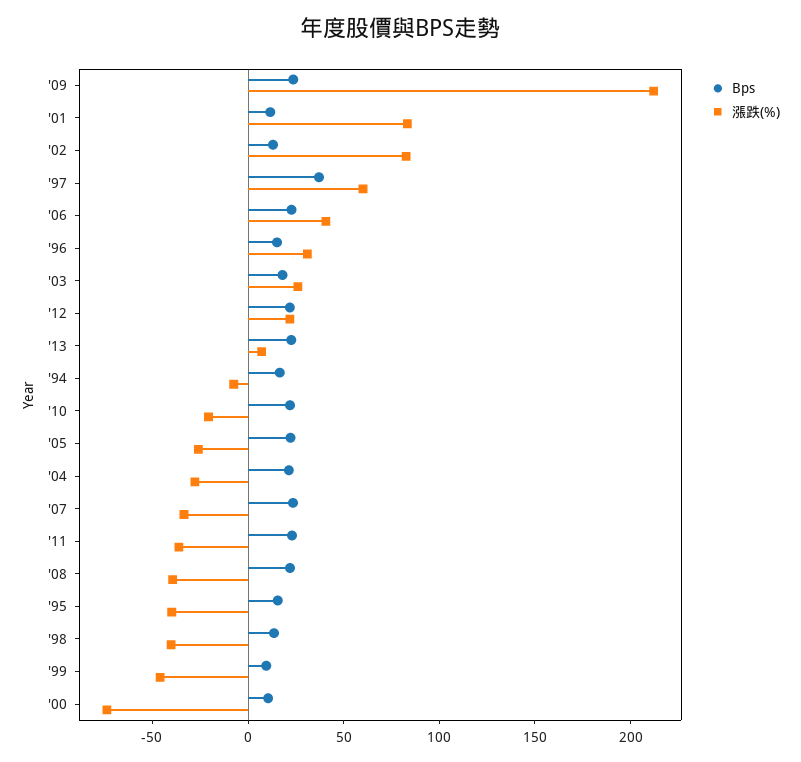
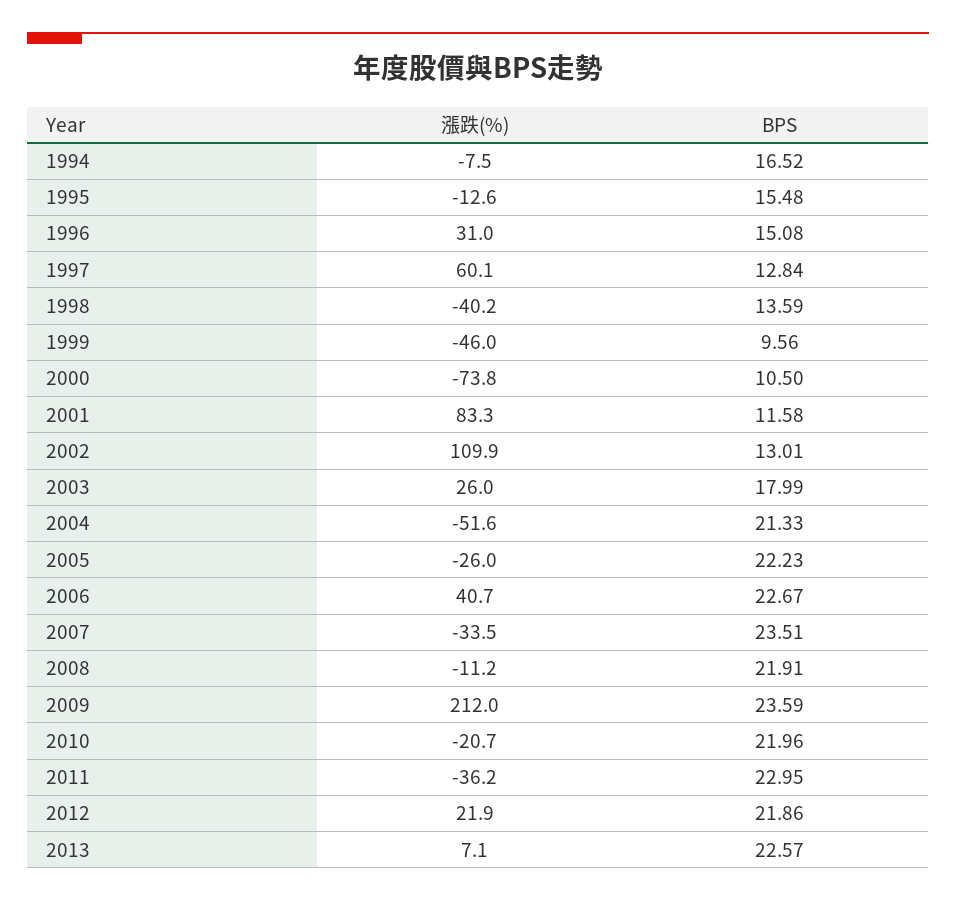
漲跌(%), '02: 80 -> 109.9
Bps, '97: 40 -> 12.84
漲跌(%), '04: -30 -> -51.6
漲跌(%), '08: -40 -> -11.2
漲跌(%), '95: -40 -> -12.6

